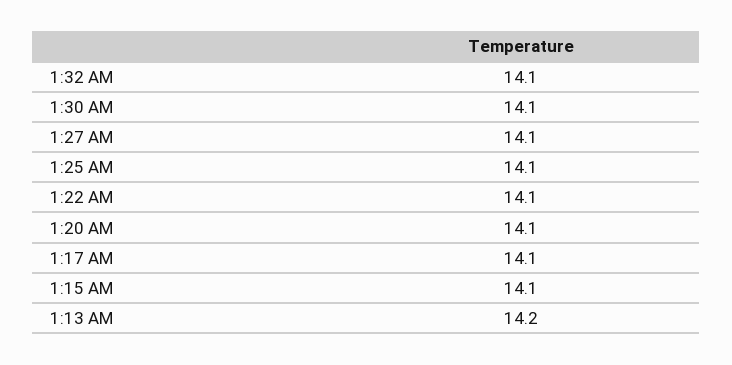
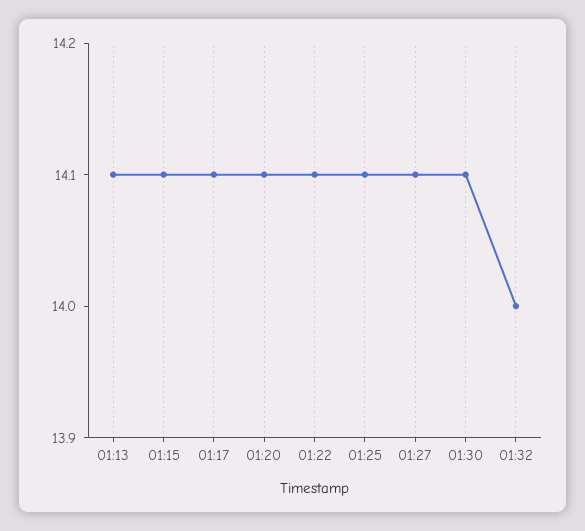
1:32 AM: 14.1 -> 14
1:13 AM: 14.2 -> 14.1

